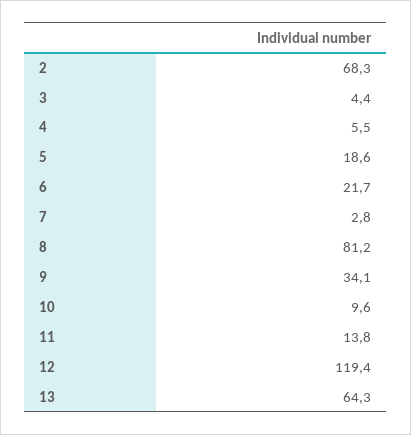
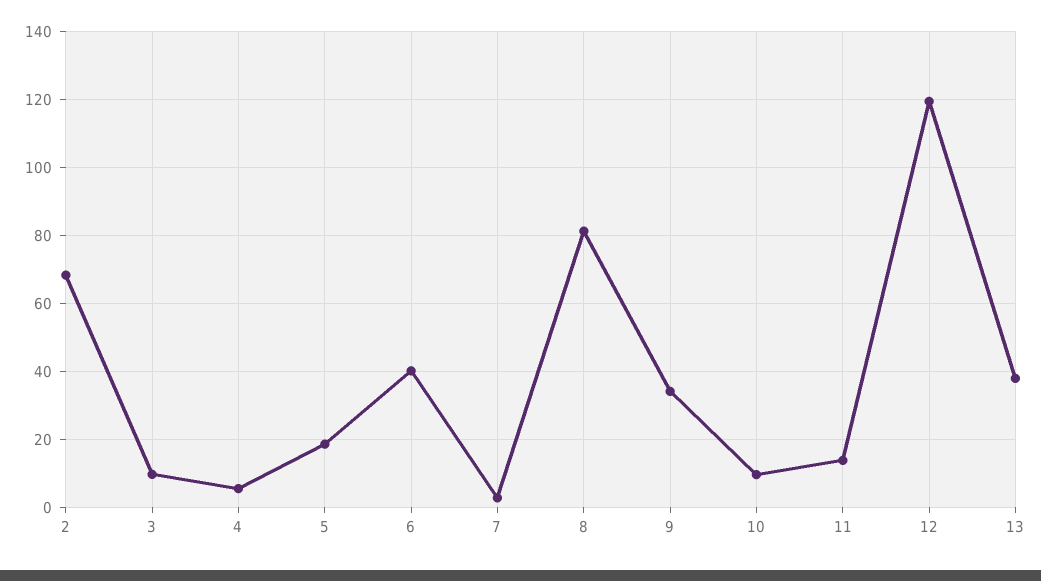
3: 4.4 -> 10
6: 21.7 -> 40
13: 64.3 -> 38

